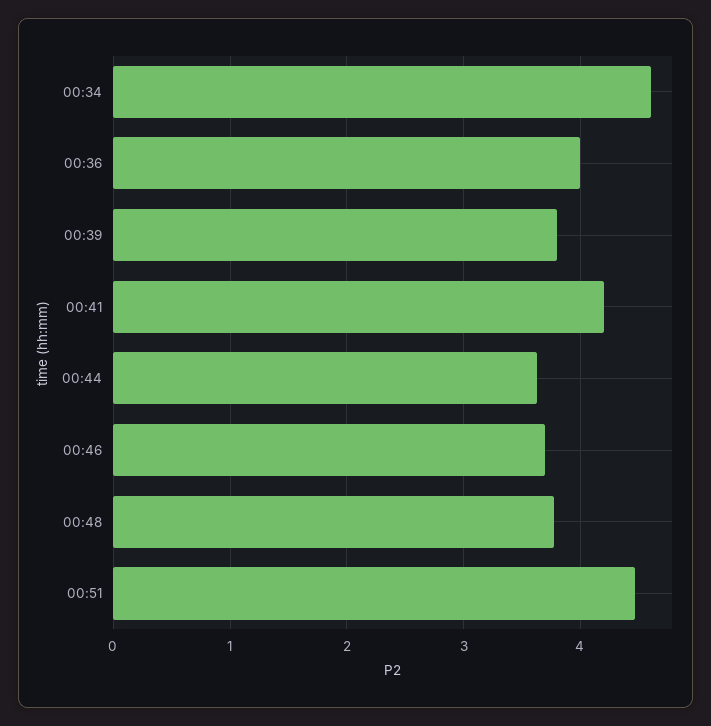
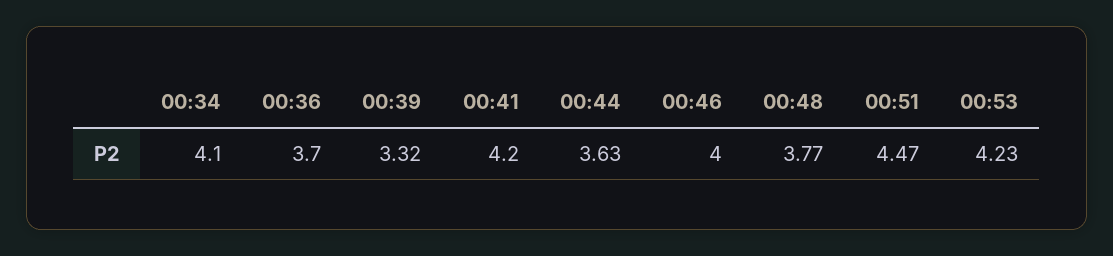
00:34: 4.6 -> 4.1
00:36: 4 -> 3.7
00:39: 3.8 -> 3.32
00:46: 3.7 -> 4
00:53: none -> 4.23

